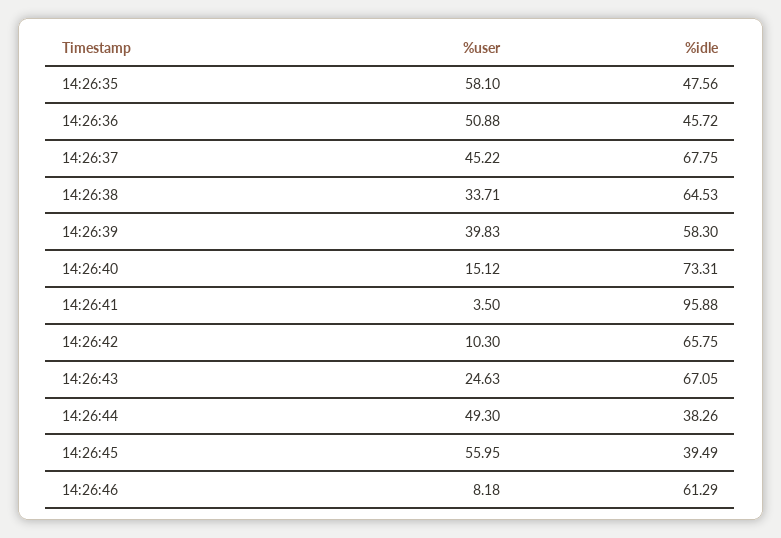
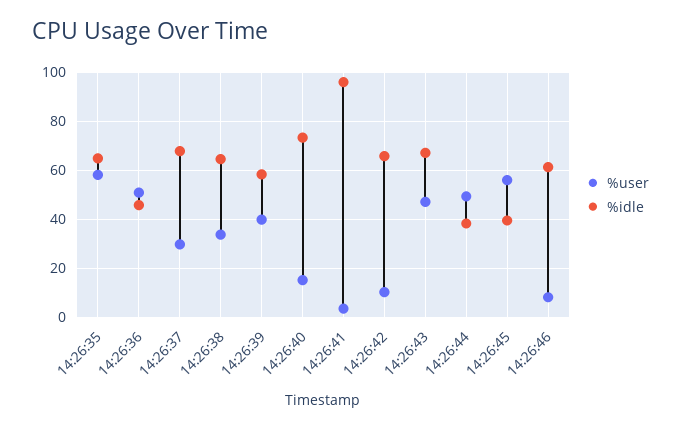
%idle, 14:26:35: 47.56 -> 65
%user, 14:26:37: 45.22 -> 30
%user, 14:26:43: 24.63 -> 47.5

